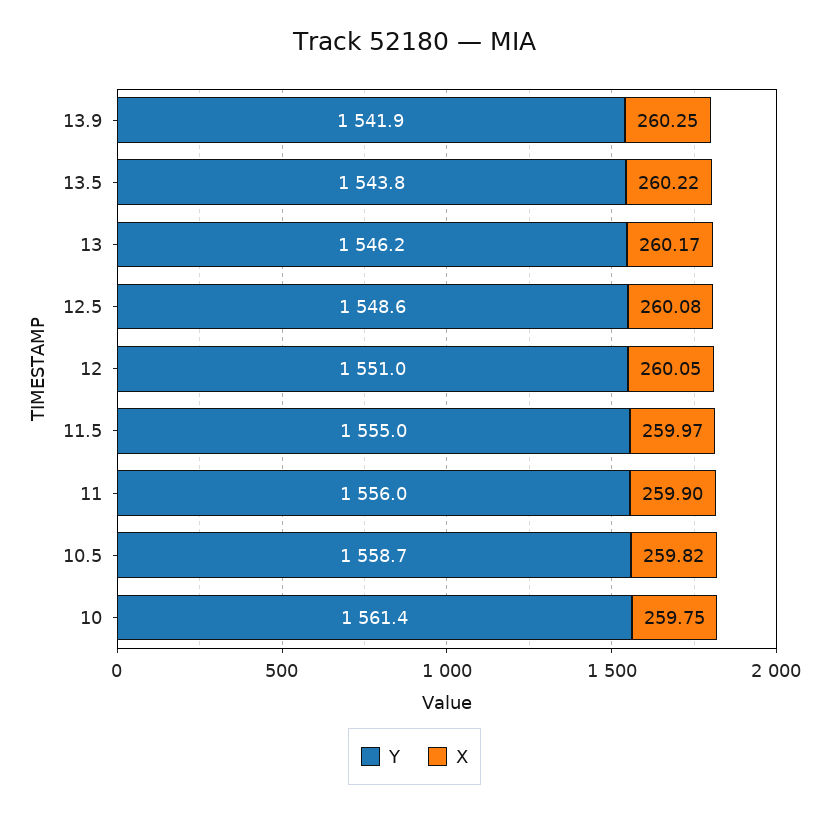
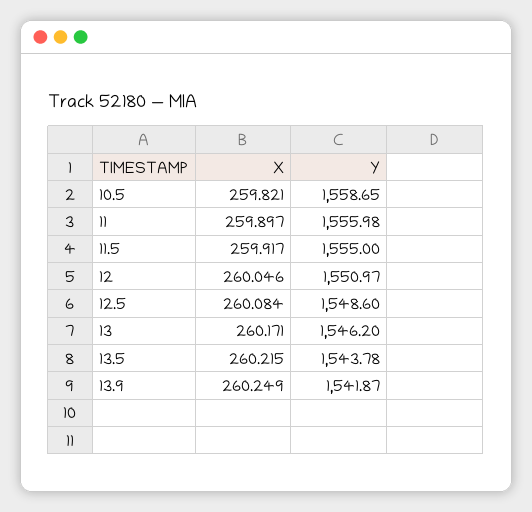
X, 11.5: 259.97 -> 259.917
Y, 10: 1561.4 -> none
X, 10: 259.75 -> none

